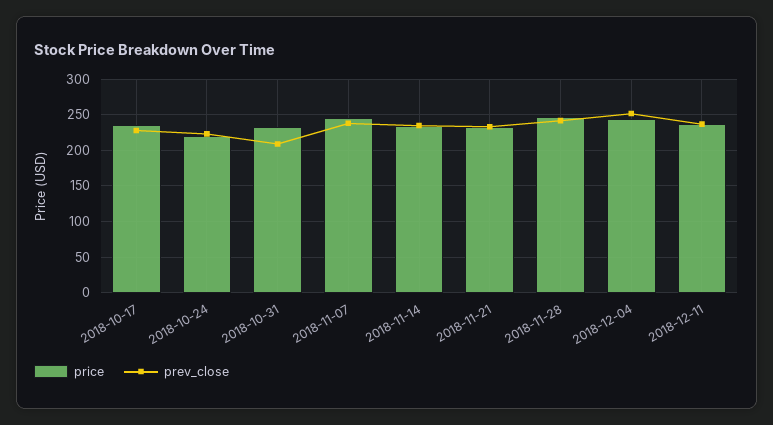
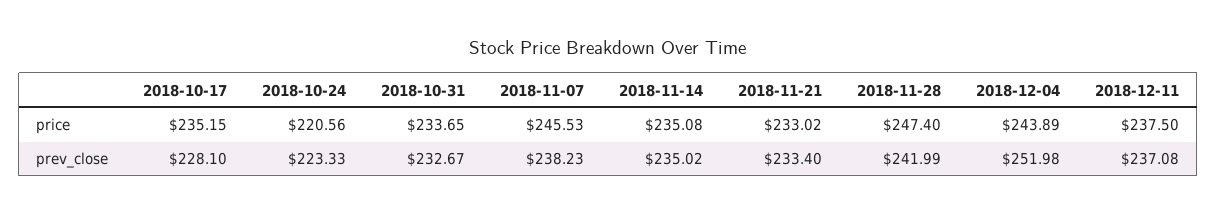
prev_close, 2018-10-31: 210 -> 232.67

